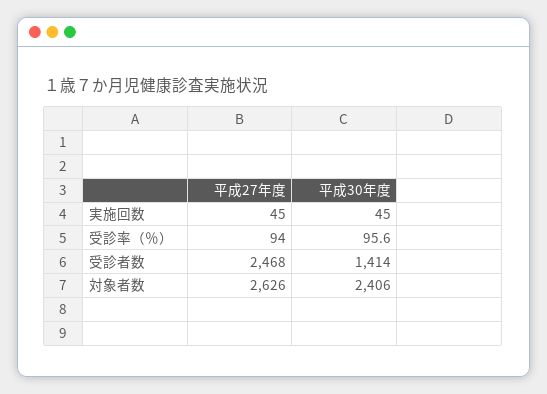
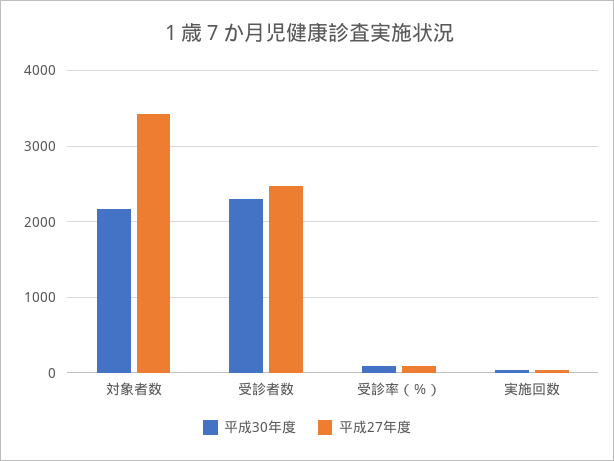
平成30年度, 受診者数: 1414 -> 2300
平成27年度, 対象者数: 2626 -> 3400
平成30年度, 対象者数: 2406 -> 2200

